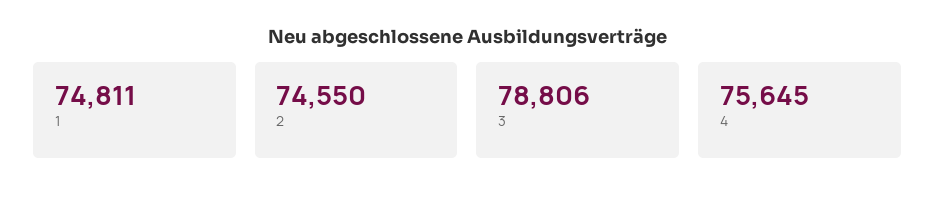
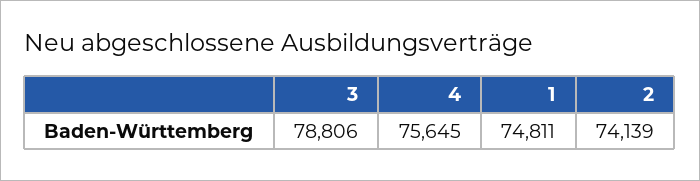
2: 74550 -> 74139

